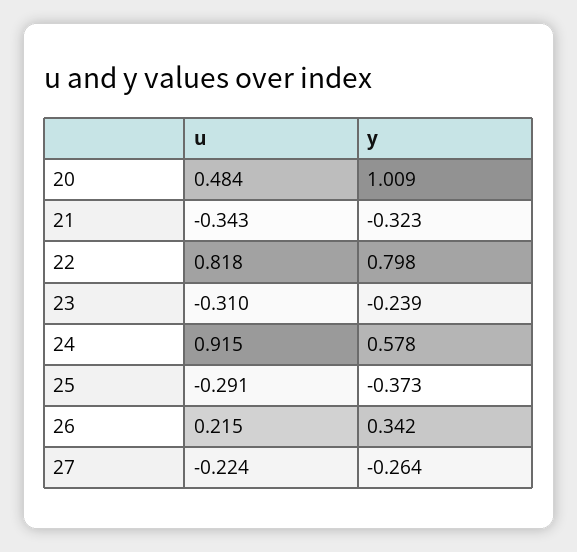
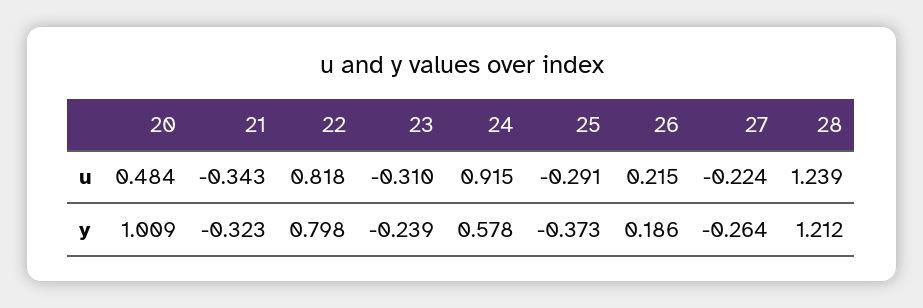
y, 26: 0.342 -> 0.186
u, 28: none -> 1.239
y, 28: none -> 1.212

